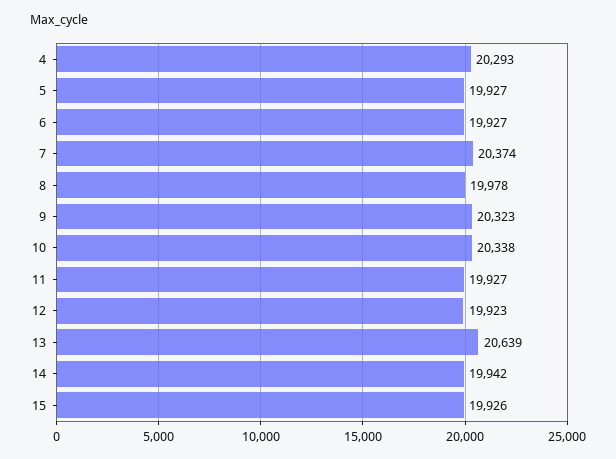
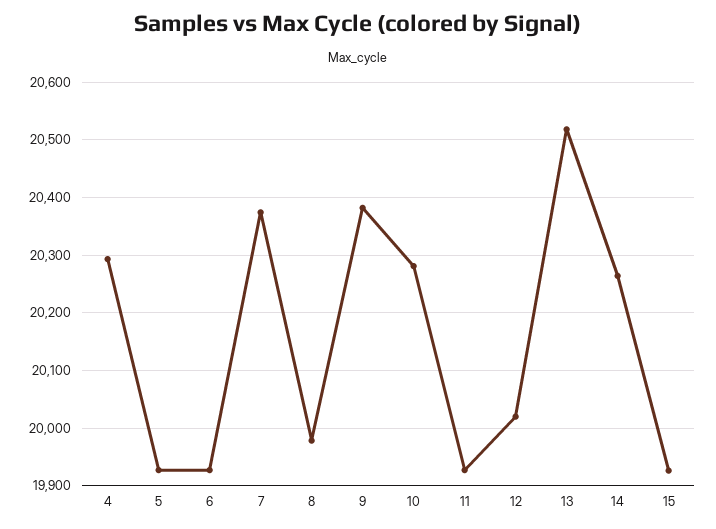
9: 20323 -> 20380
10: 20338 -> 20280
12: 19923 -> 20020
13: 20639 -> 20520
14: 19942 -> 20260

